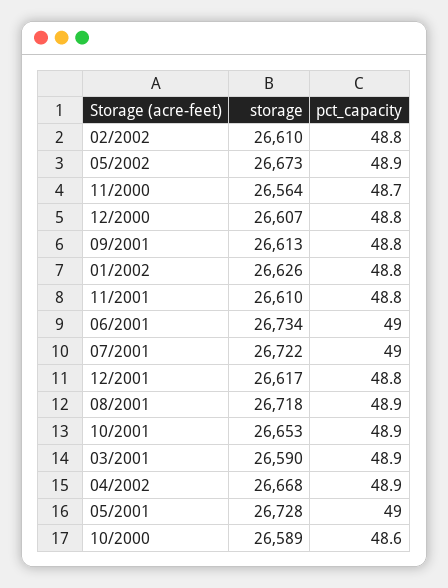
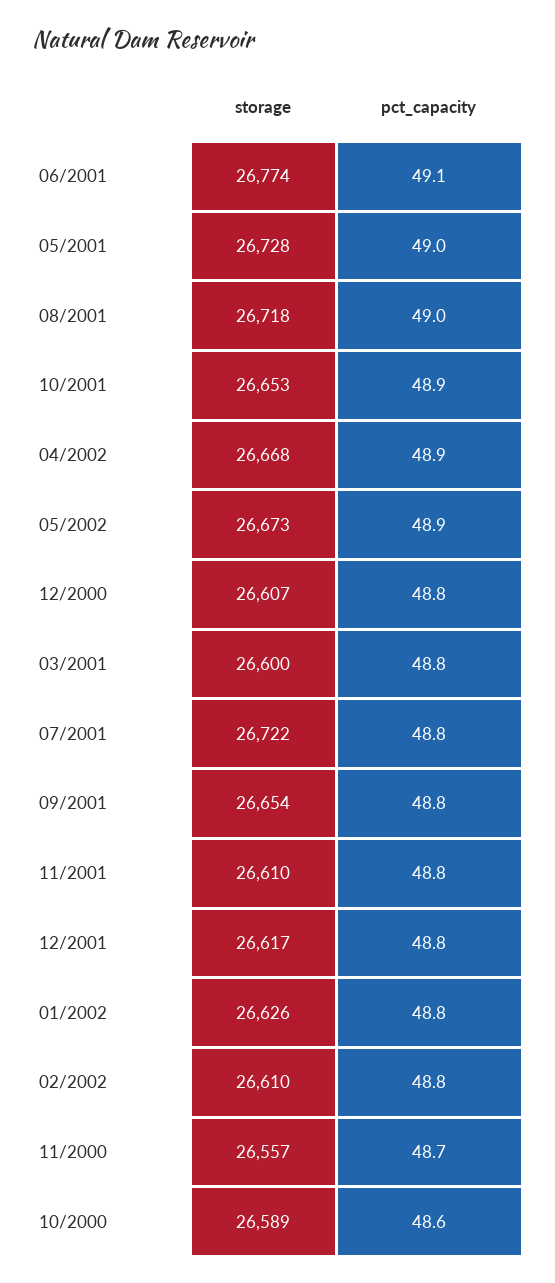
storage, 11/2000: 26564 -> 26557
storage, 09/2001: 26613 -> 26654
storage, 06/2001: 26734 -> 26774
pct_capacity, 06/2001: 49 -> 49.1
pct_capacity, 07/2001: 49 -> 48.8
pct_capacity, 08/2001: 48.9 -> 49
storage, 03/2001: 26590 -> 26600
pct_capacity, 03/2001: 48.9 -> 48.8

